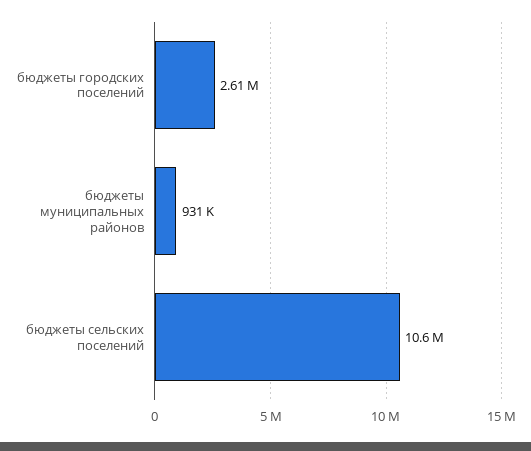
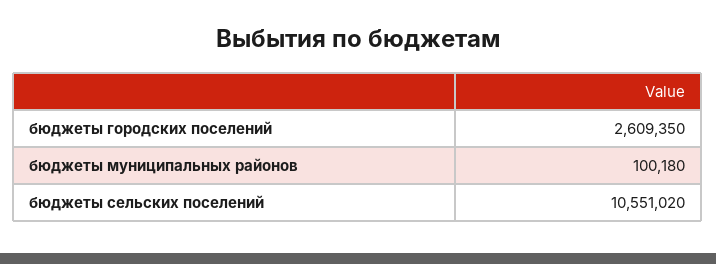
бюджеты муниципальных районов: 931000 -> 100180

